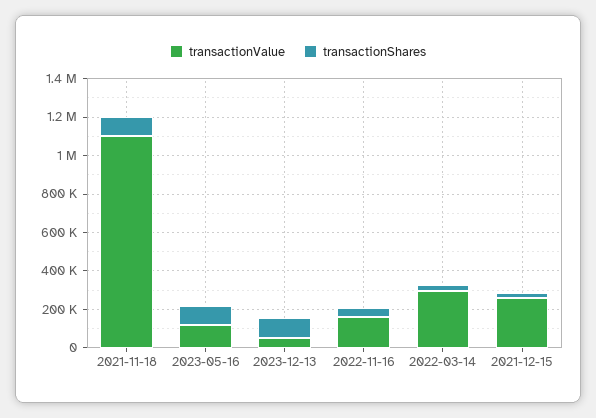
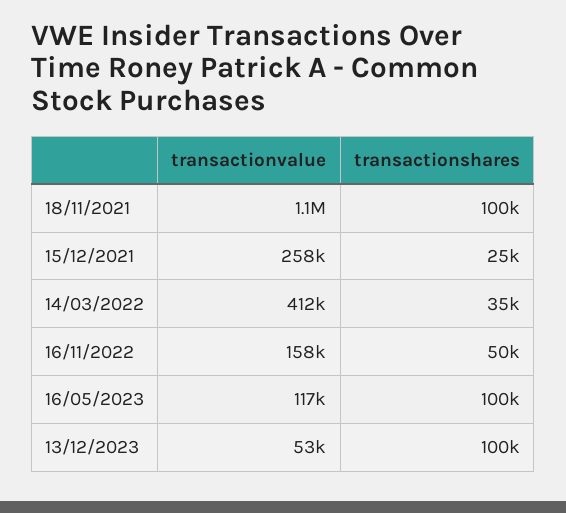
transactionValue, 2022-03-14: 300000 -> 412000

